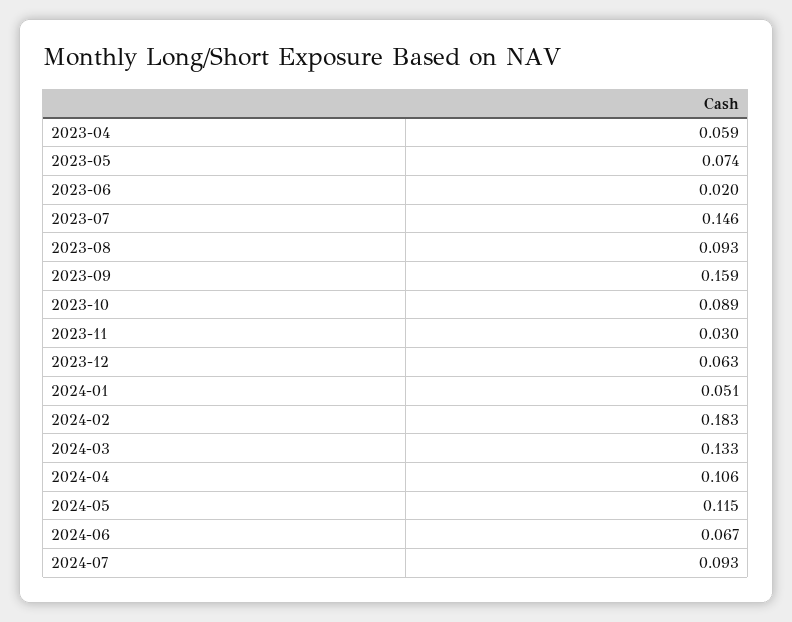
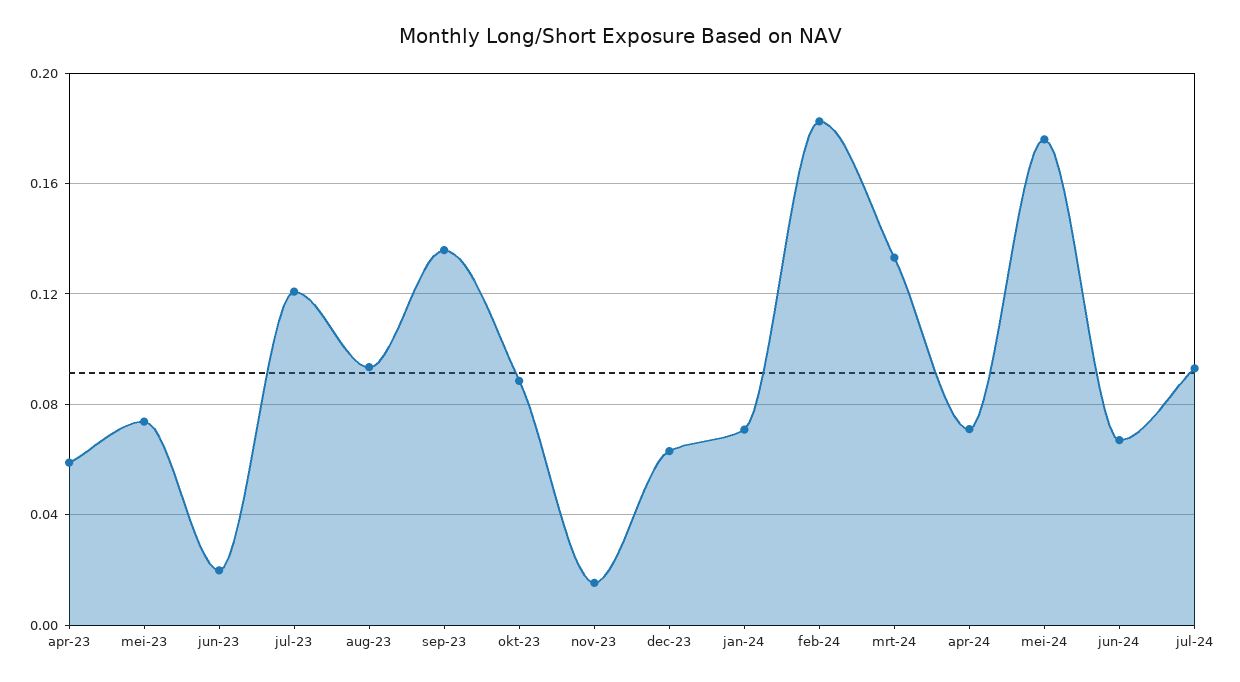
2023-07: 0.146 -> 0.12
2023-09: 0.159 -> 0.135
2023-11: 0.03 -> 0.015
2024-01: 0.051 -> 0.07
2024-04: 0.106 -> 0.07
2024-05: 0.115 -> 0.175

